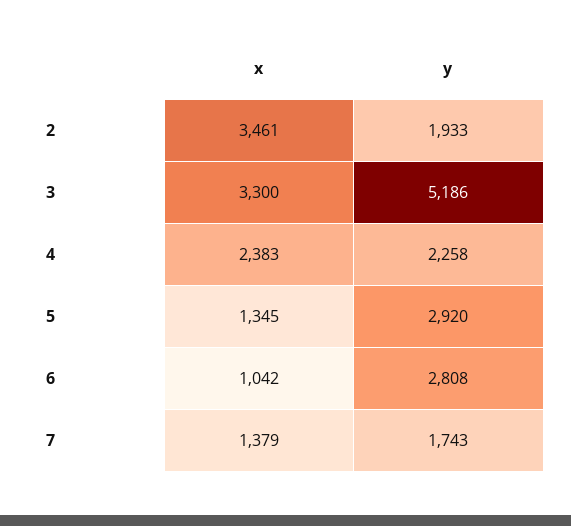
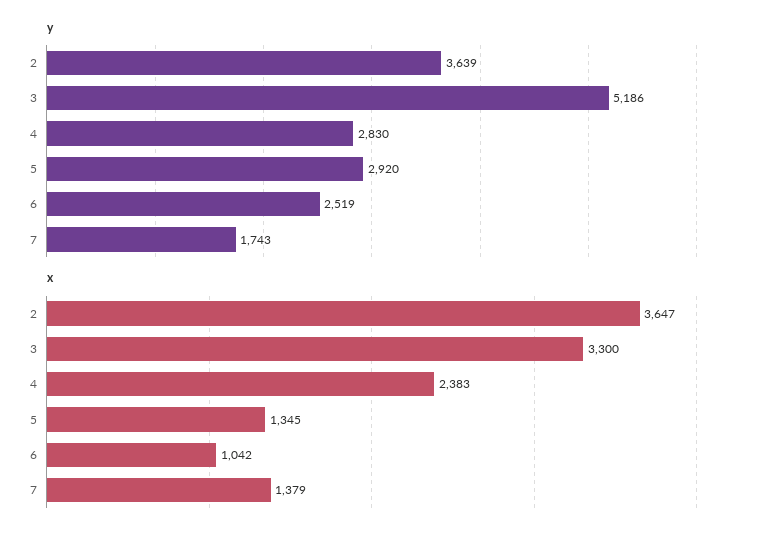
x, 2: 3461 -> 3647
y, 2: 1933 -> 3639
y, 4: 2258 -> 2830
y, 6: 2808 -> 2519

